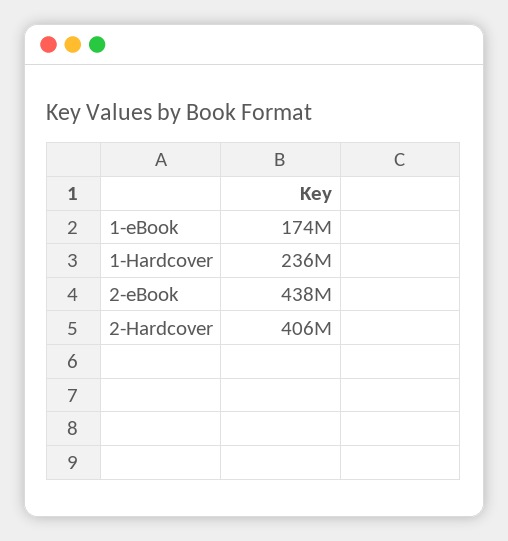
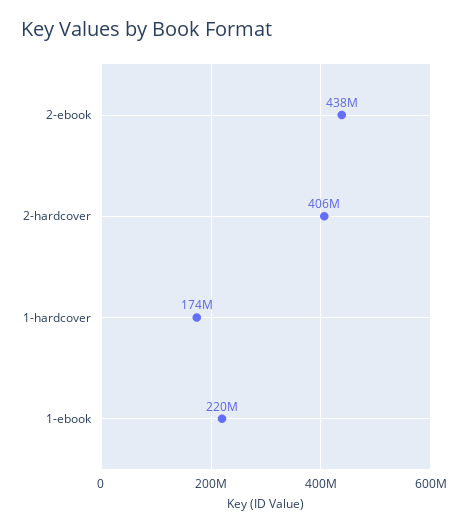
1-eBook: 174000000 -> 220000000
1-Hardcover: 236000000 -> 174000000

